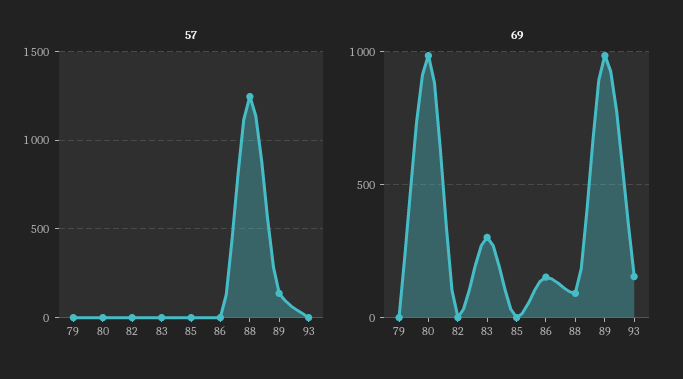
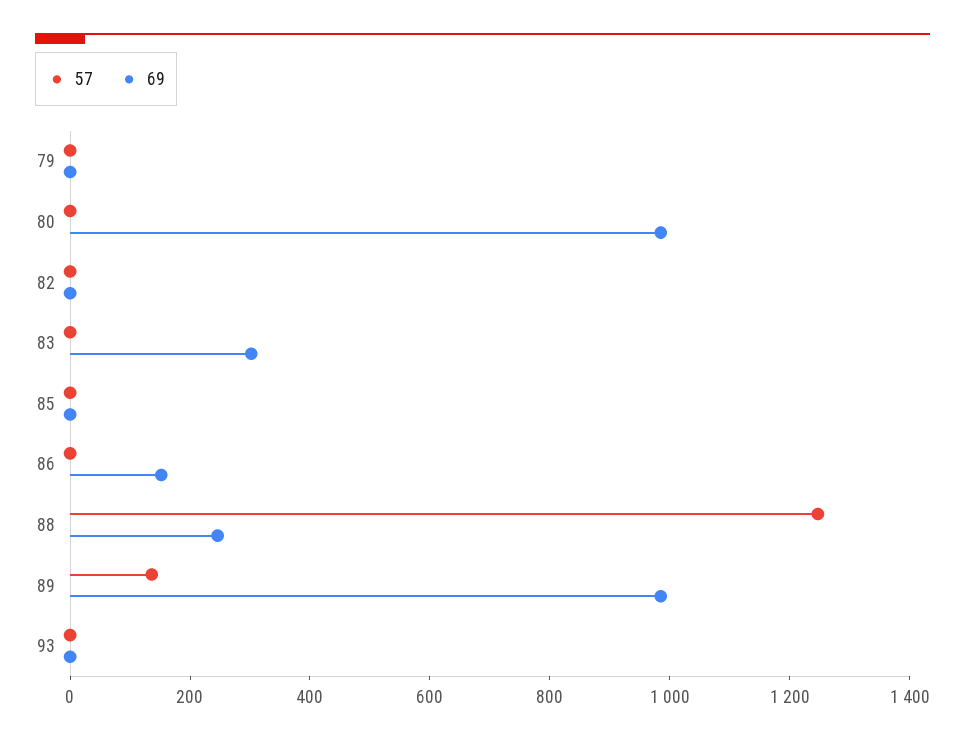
69, 88: 100 -> 250
69, 93: 150 -> 0

